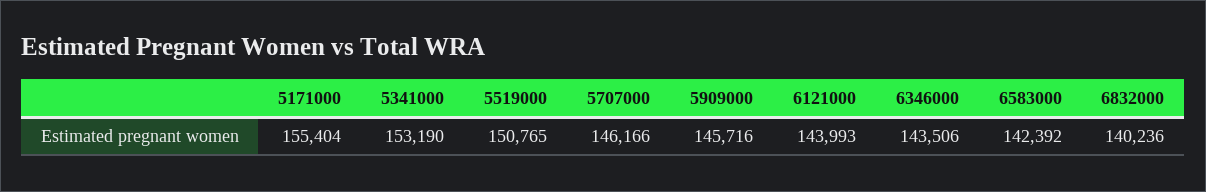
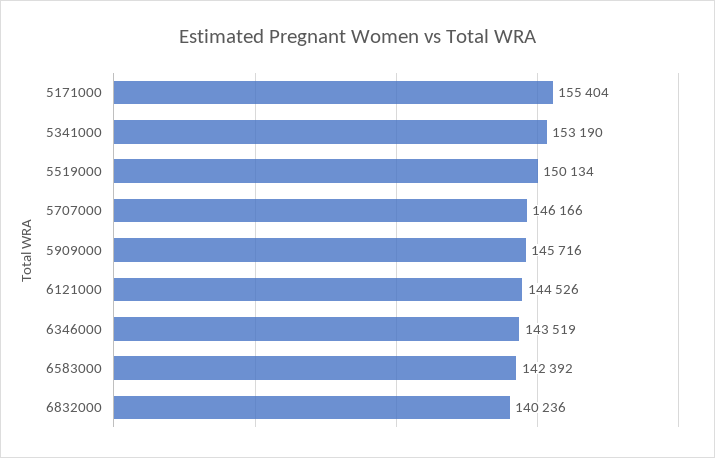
5519000: 150765 -> 150134
6121000: 143993 -> 144526
6346000: 143506 -> 143519

